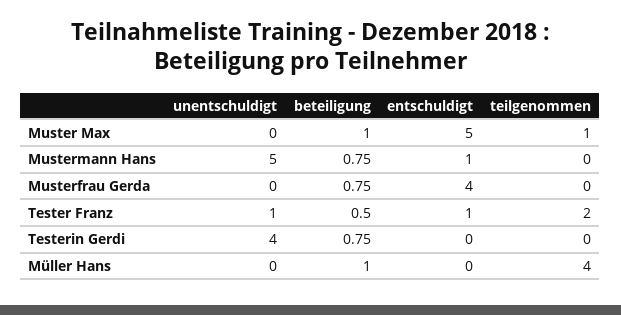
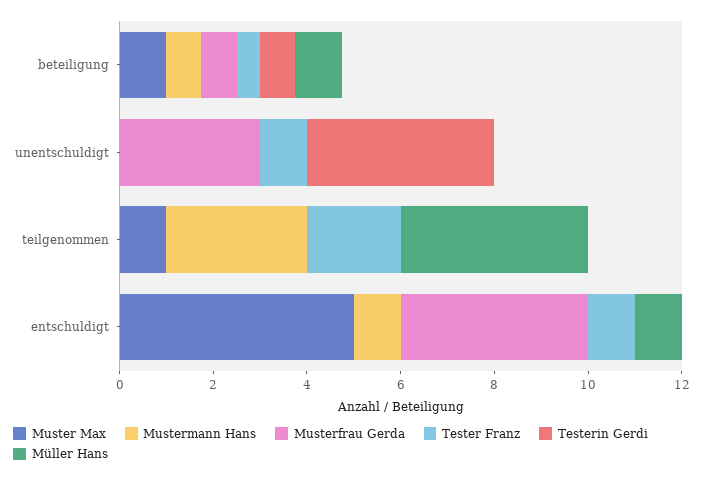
Mustermann Hans, unentschuldigt: 5 -> 0
Mustermann Hans, teilgenommen: 0 -> 3
Musterfrau Gerda, unentschuldigt: 0 -> 3
Müller Hans, entschuldigt: 0 -> 1

